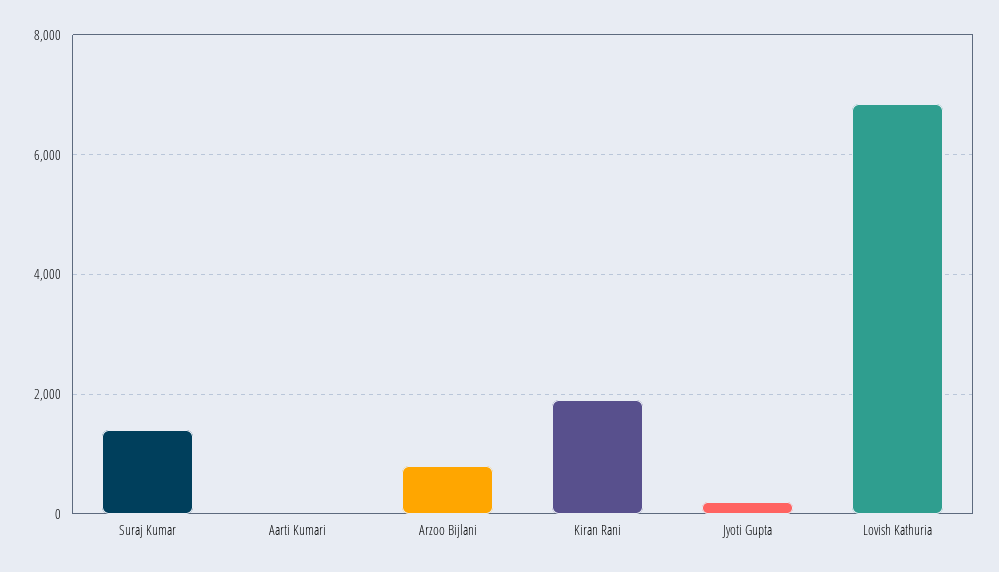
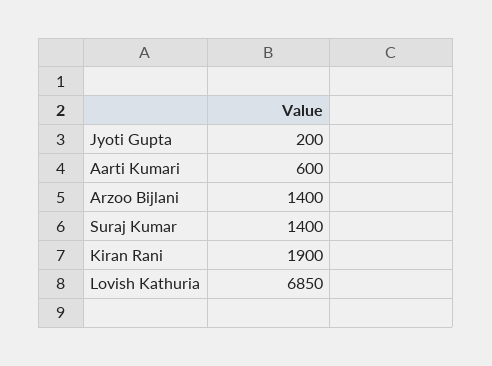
Aarti Kumari: 0 -> 600
Arzoo Bijlani: 800 -> 1400

